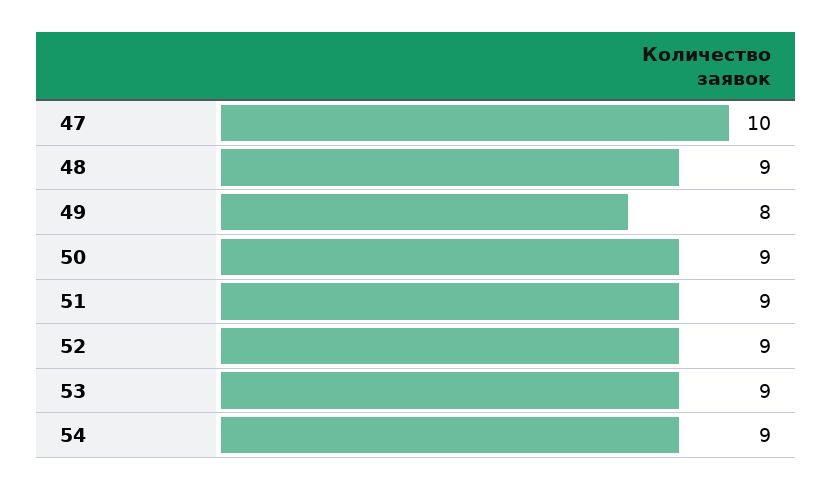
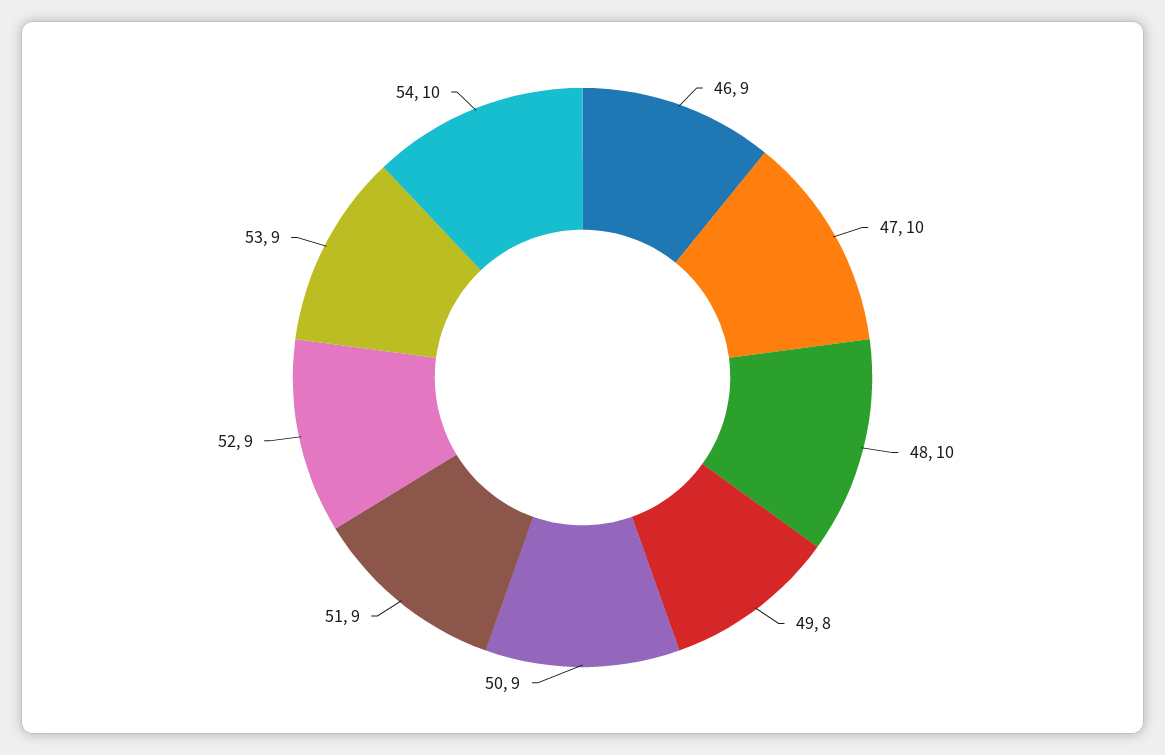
48: 9 -> 10
54: 9 -> 10
46: none -> 9

